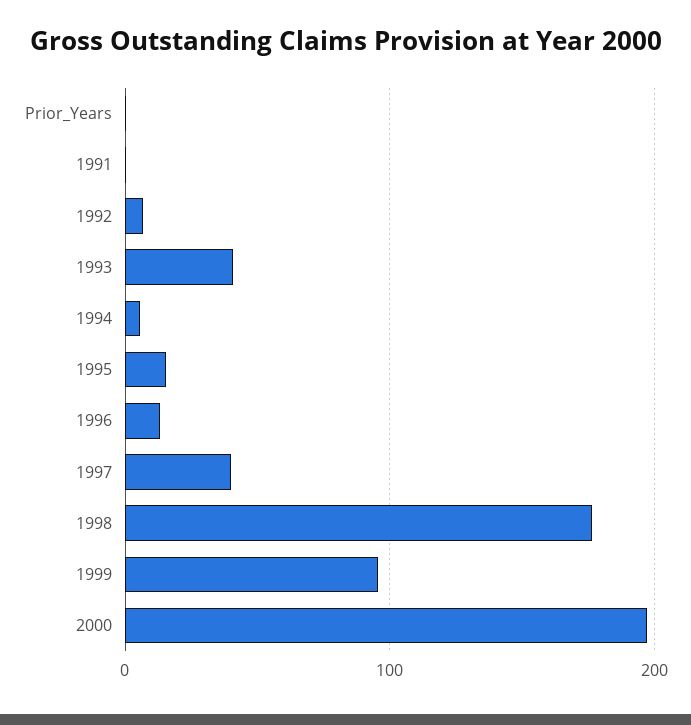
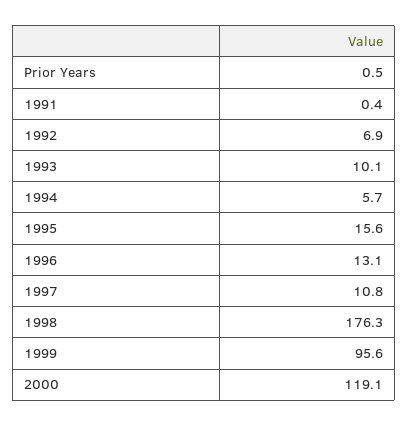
1993: 40 -> 10.1
1997: 40 -> 10.8
2000: 200 -> 119.1

